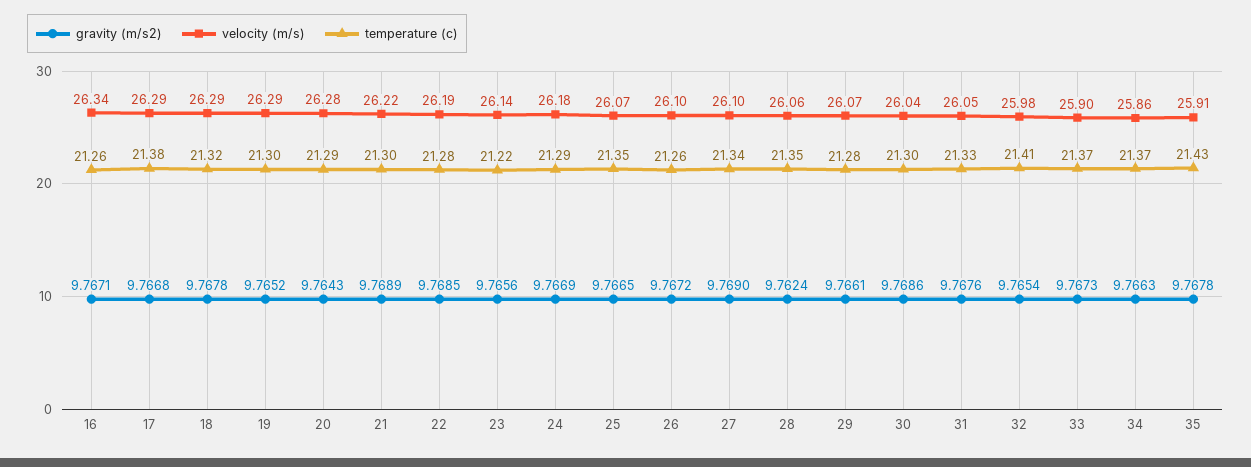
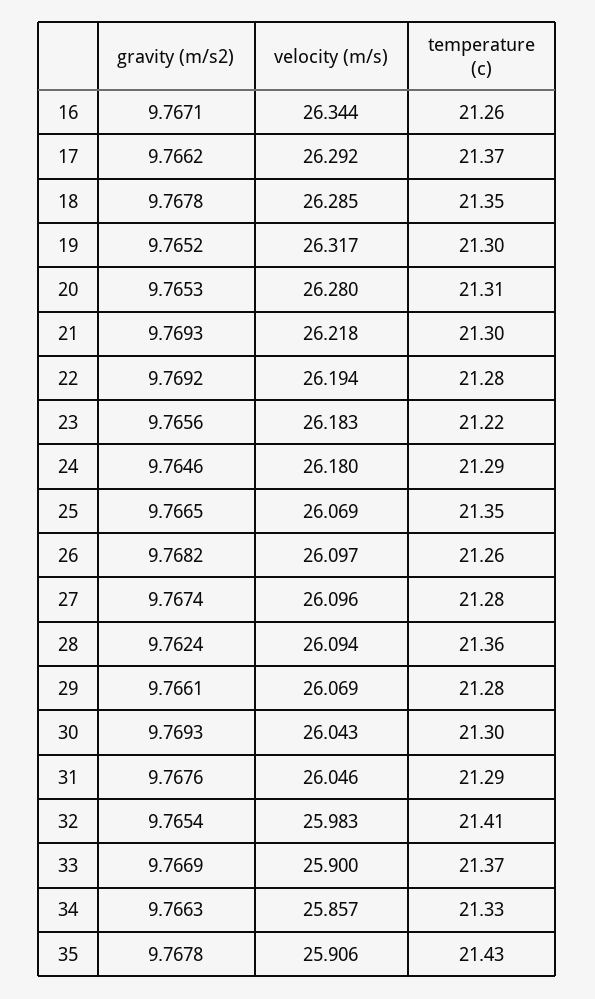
gravity (m/s2), 17: 9.7668 -> 9.7662
temperature (c), 17: 21.38 -> 21.37
temperature (c), 18: 21.32 -> 21.35
velocity (m/s), 19: 26.29 -> 26.317
gravity (m/s2), 20: 9.7643 -> 9.7653
temperature (c), 20: 21.29 -> 21.31
gravity (m/s2), 21: 9.7689 -> 9.7693
gravity (m/s2), 22: 9.7685 -> 9.7692
velocity (m/s), 23: 26.14 -> 26.183
gravity (m/s2), 24: 9.7669 -> 9.7646
gravity (m/s2), 26: 9.7672 -> 9.7682
gravity (m/s2), 27: 9.769 -> 9.7674
temperature (c), 27: 21.34 -> 21.28
velocity (m/s), 28: 26.06 -> 26.094
temperature (c), 28: 21.35 -> 21.36
gravity (m/s2), 30: 9.7686 -> 9.7693
temperature (c), 31: 21.33 -> 21.29
gravity (m/s2), 33: 9.7673 -> 9.7669
temperature (c), 34: 21.37 -> 21.33

